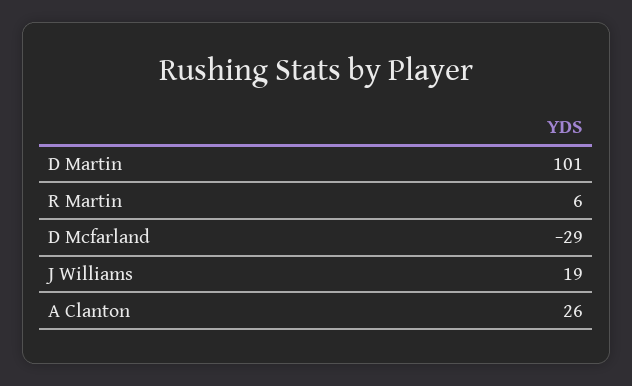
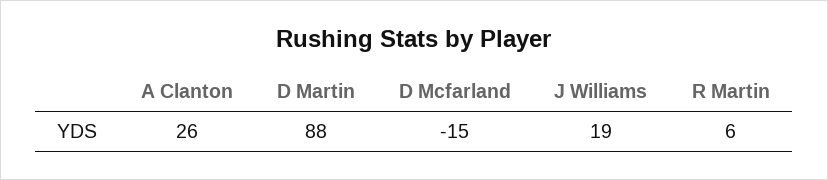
D Martin: 101 -> 88
D Mcfarland: -29 -> -15

